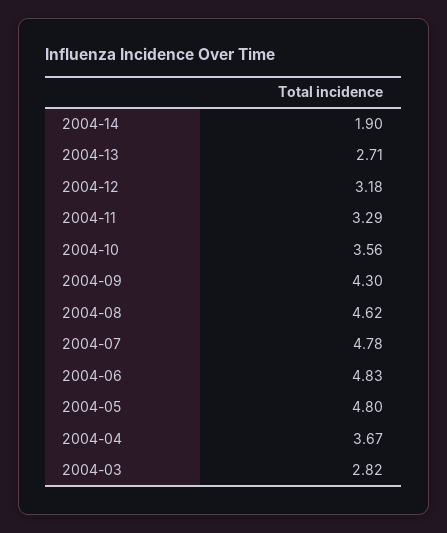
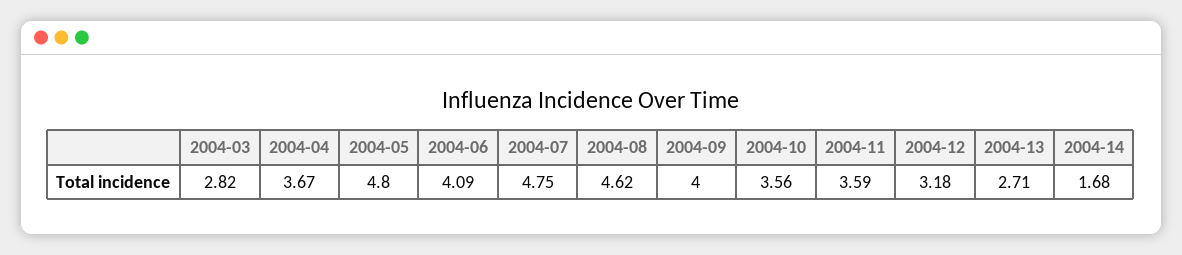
2004-14: 1.9 -> 1.68
2004-11: 3.29 -> 3.59
2004-09: 4.3 -> 4
2004-07: 4.78 -> 4.75
2004-06: 4.83 -> 4.09

